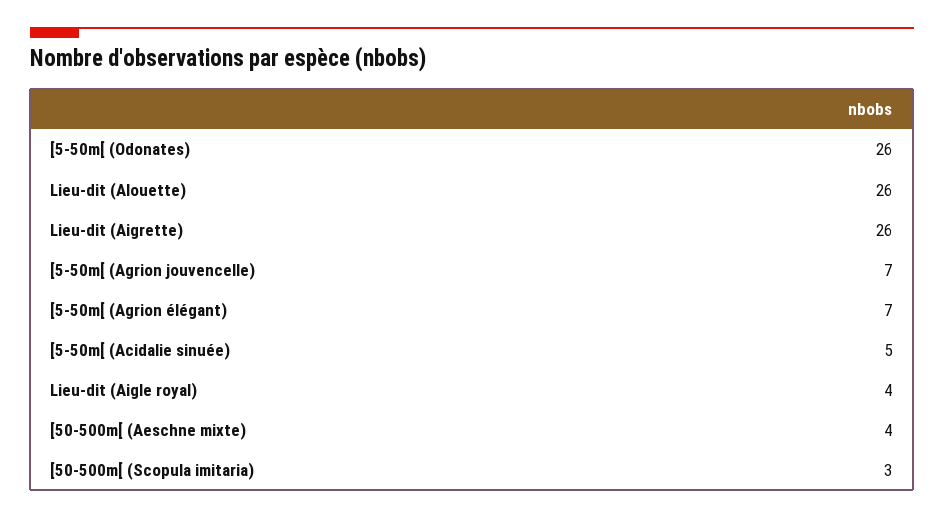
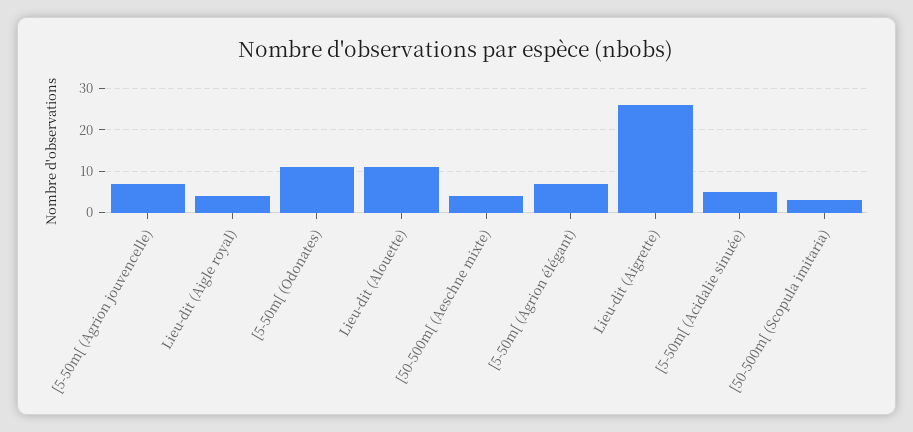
[5-50m[ (Odonates): 26 -> 10
Lieu-dit (Alouette): 26 -> 10

